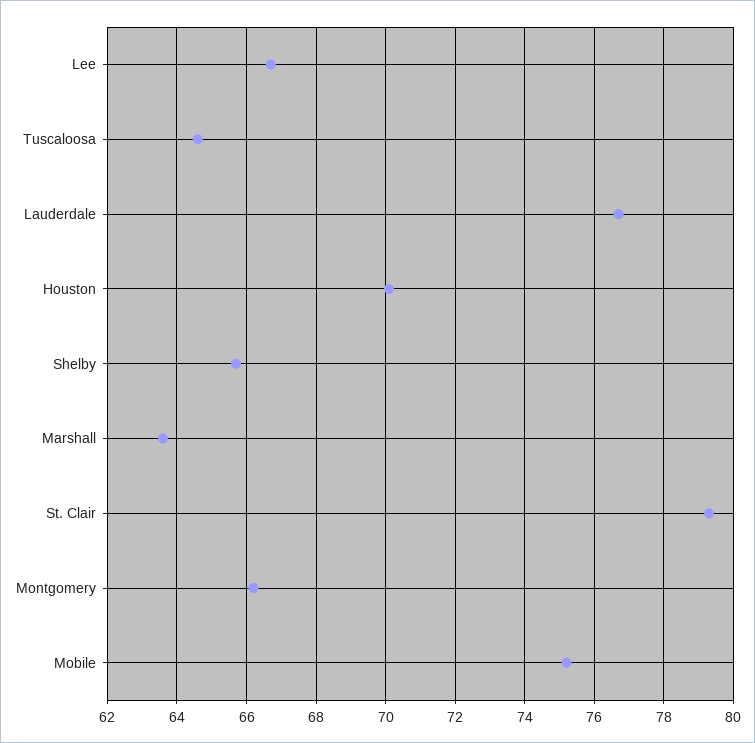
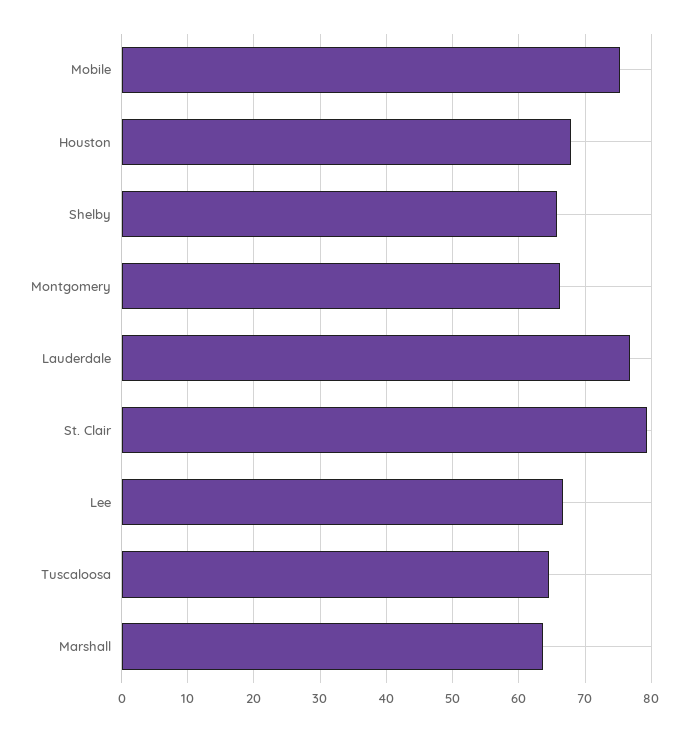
Houston: 70 -> 68

